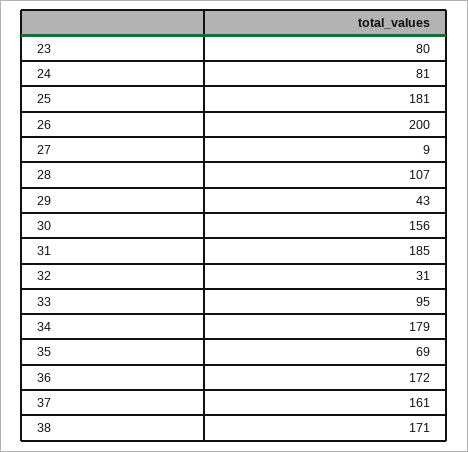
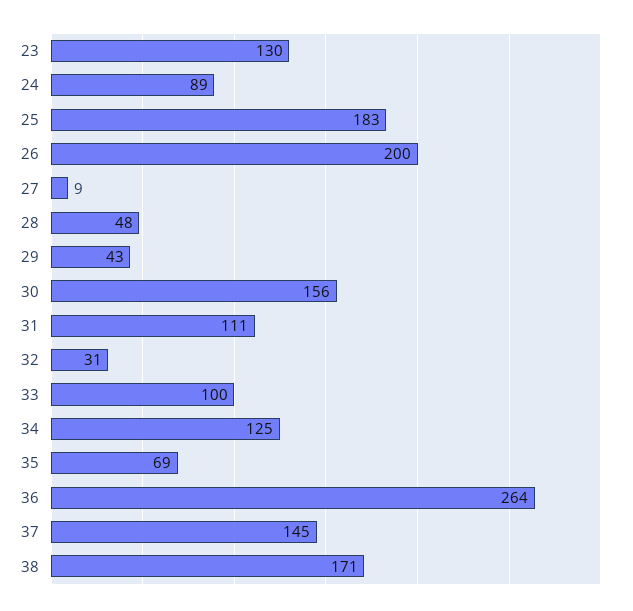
23: 80 -> 130
24: 81 -> 89
25: 181 -> 183
28: 107 -> 48
31: 185 -> 111
33: 95 -> 100
34: 179 -> 125
36: 172 -> 264
37: 161 -> 145

